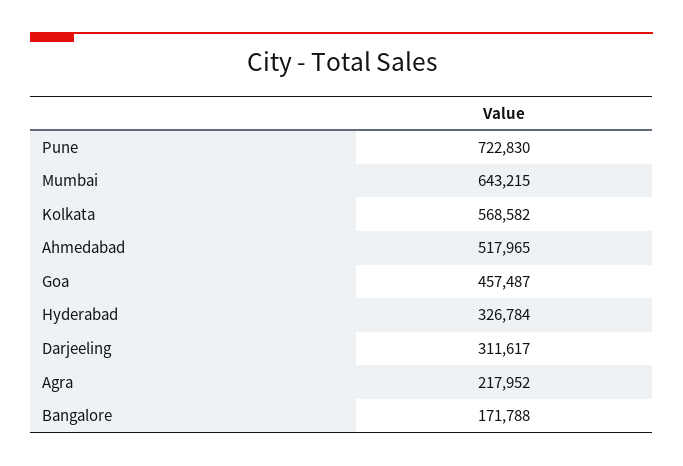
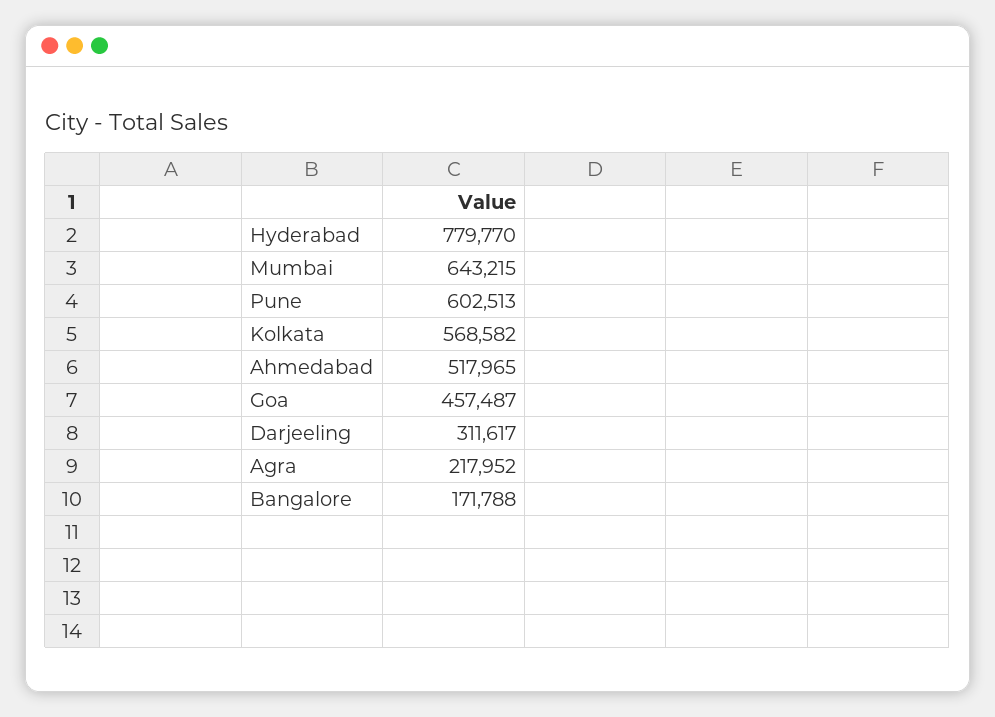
Pune: 722830 -> 602513
Hyderabad: 326784 -> 779770

